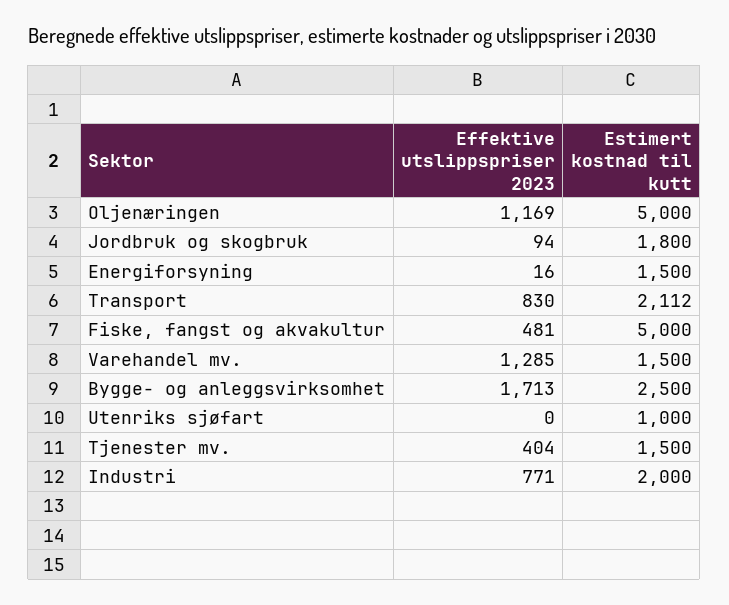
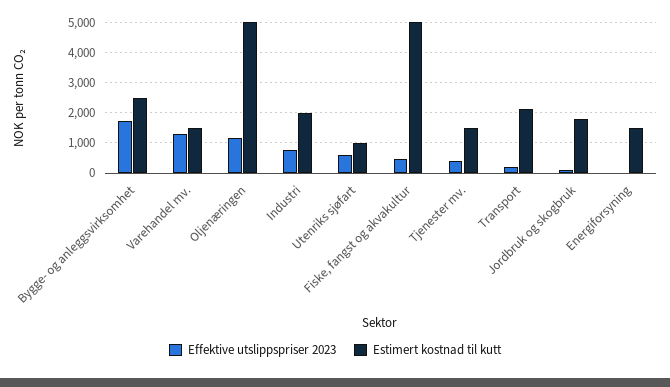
Effektive utslippspriser 2023, Transport: 830 -> 200
Effektive utslippspriser 2023, Utenriks sjøfart: 0 -> 600

